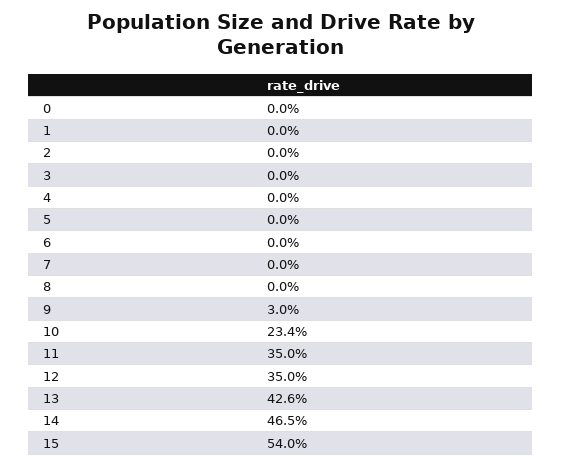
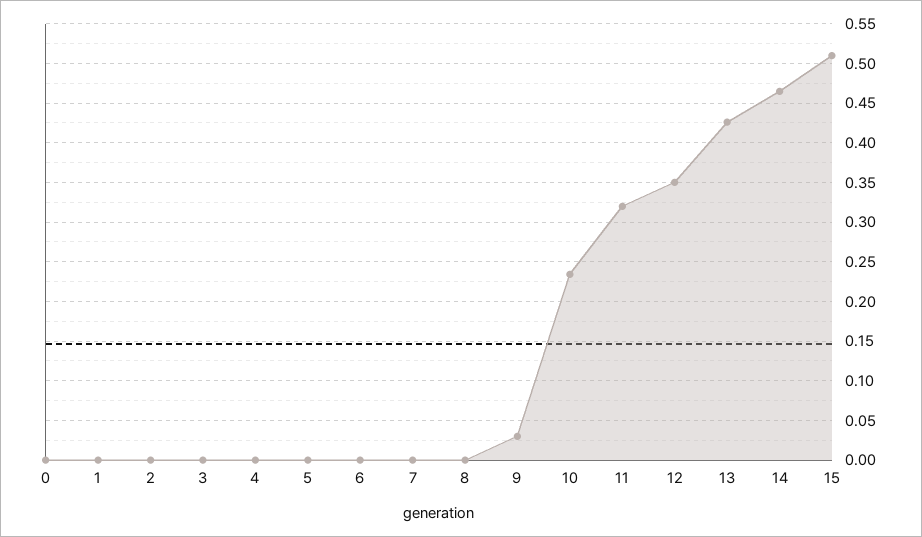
11: 0.35 -> 0.32
15: 0.54 -> 0.51

